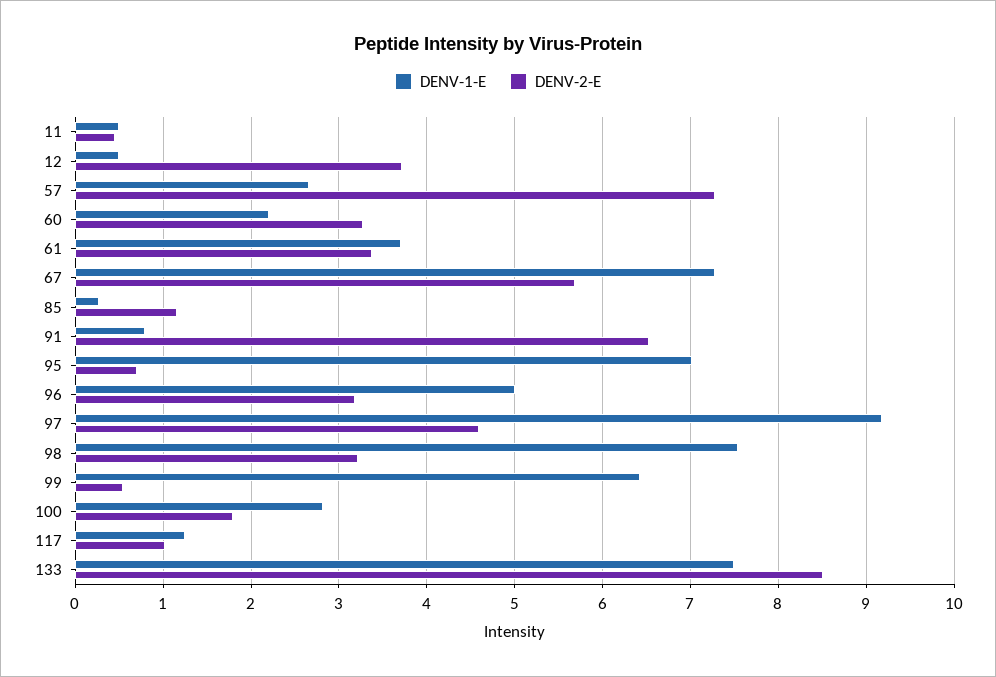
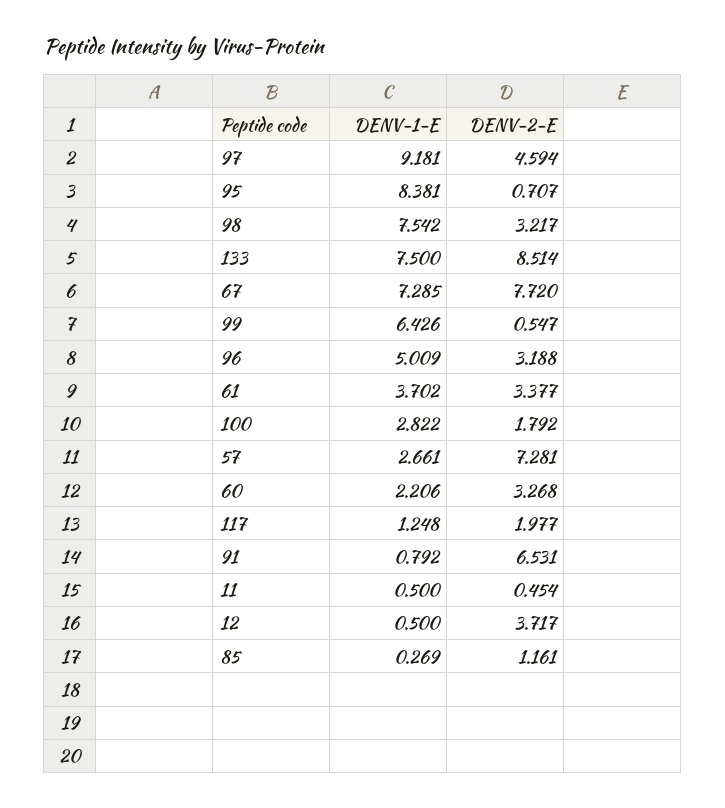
DENV-2-E, 67: 5.7 -> 7.72
DENV-1-E, 95: 7 -> 8.381
DENV-2-E, 117: 1 -> 1.977

